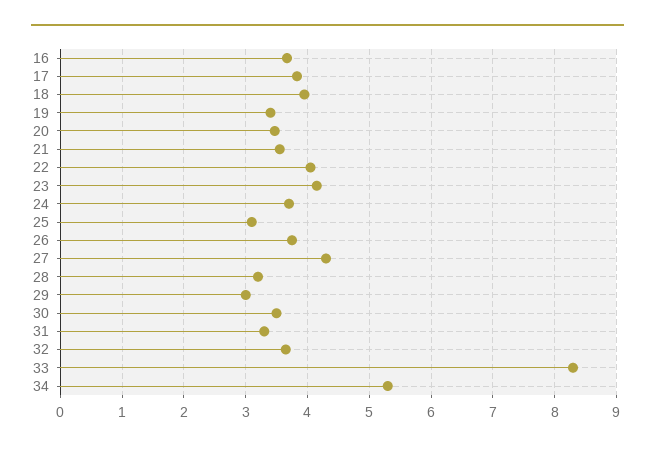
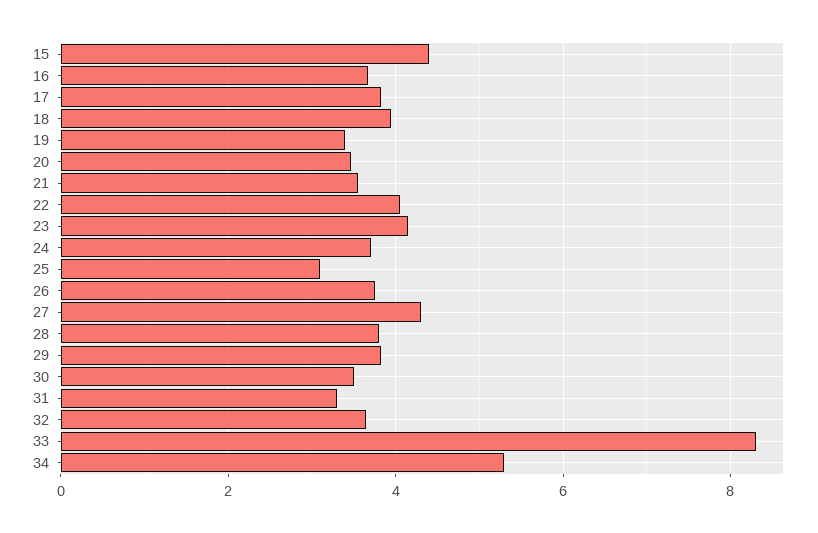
28: 3.2 -> 3.8
29: 3 -> 3.8
15: none -> 4.4

